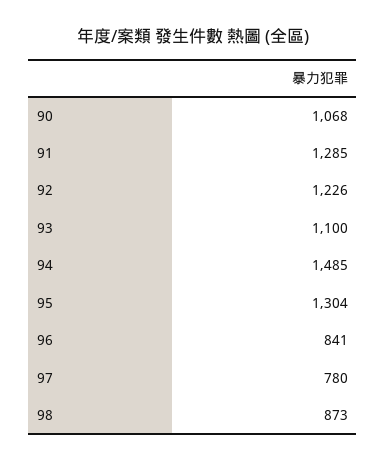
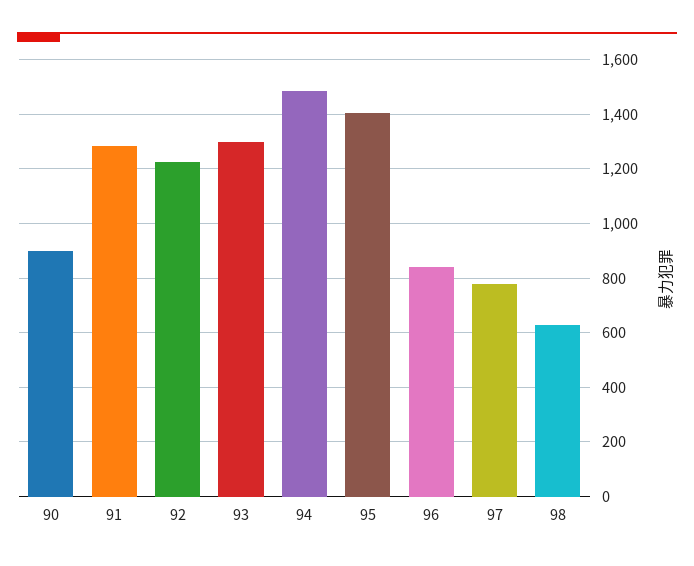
90: 1068 -> 900
93: 1100 -> 1300
95: 1304 -> 1400
98: 873 -> 625

